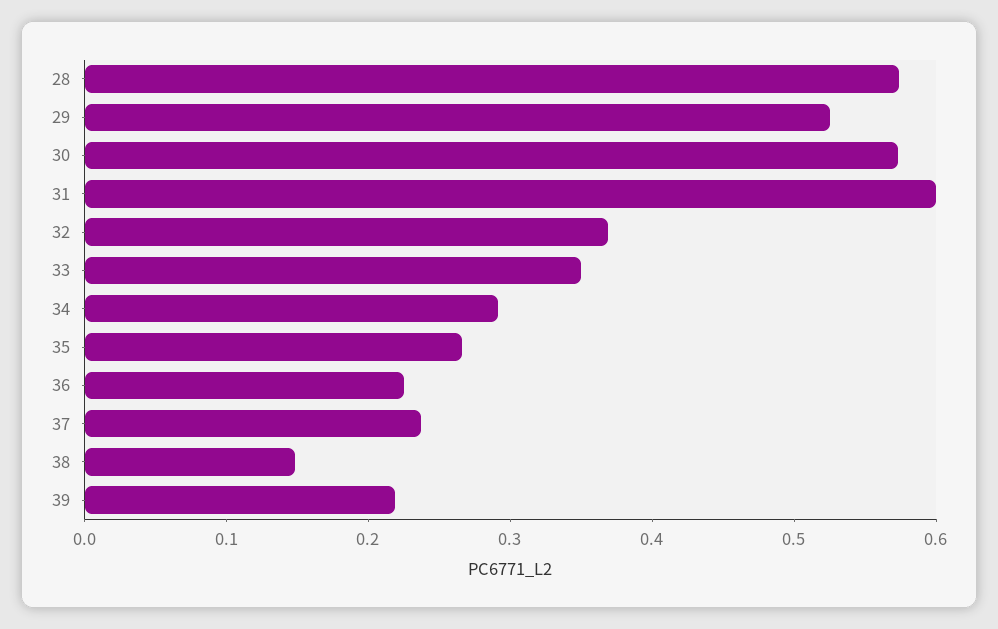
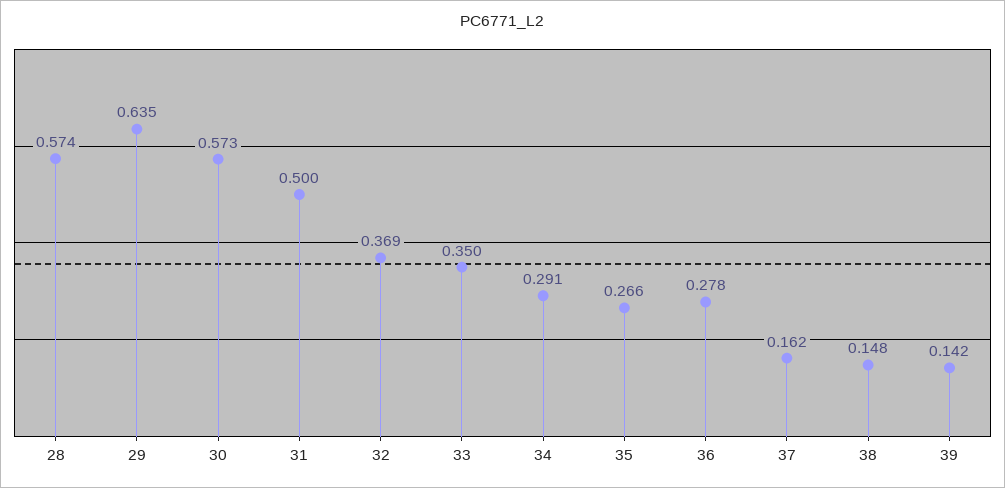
29: 0.52 -> 0.635
31: 0.6 -> 0.5
36: 0.22 -> 0.278
37: 0.24 -> 0.162
39: 0.22 -> 0.142

